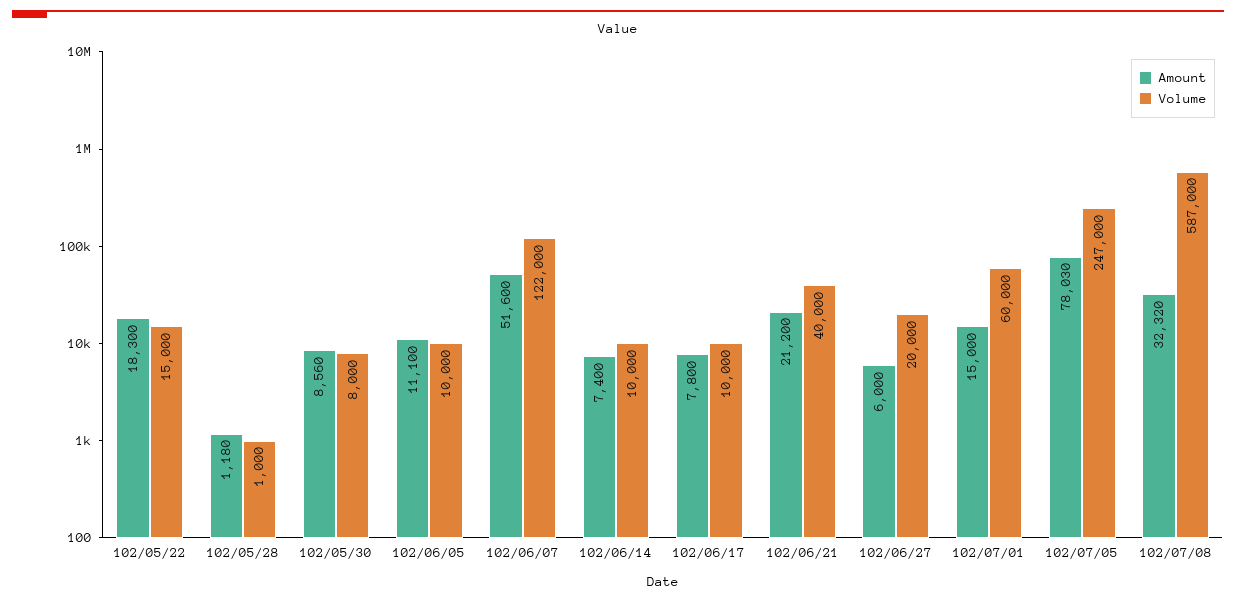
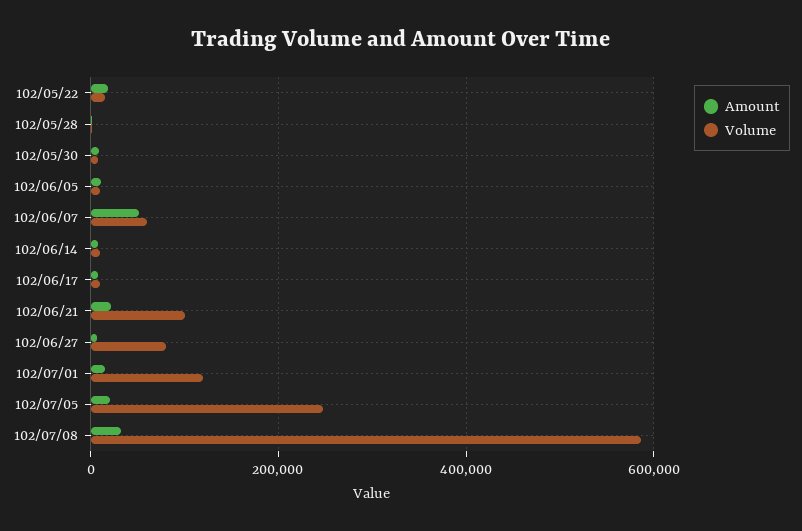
Volume, 102/06/07: 122000 -> 60000
Volume, 102/06/21: 40000 -> 100000
Volume, 102/06/27: 20000 -> 80000
Volume, 102/07/01: 60000 -> 120000
Amount, 102/07/05: 78030 -> 20000

